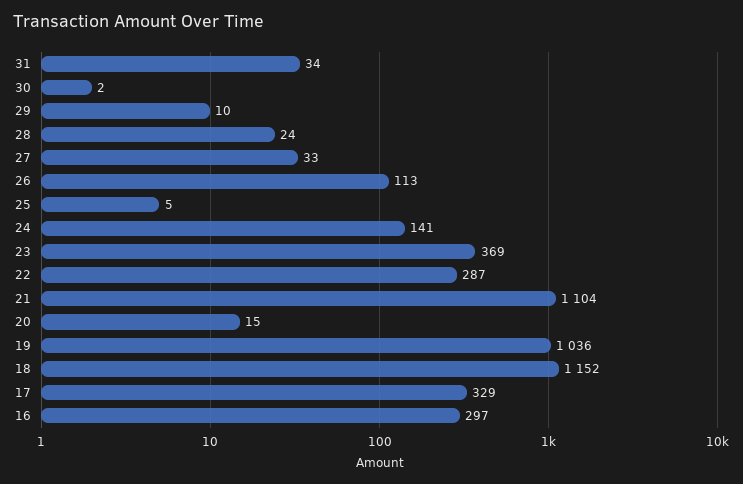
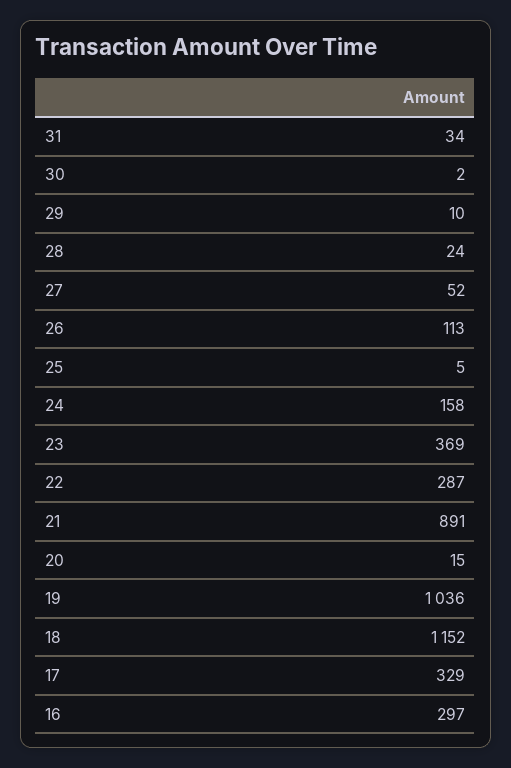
27: 33 -> 52
24: 141 -> 158
21: 1104 -> 891

